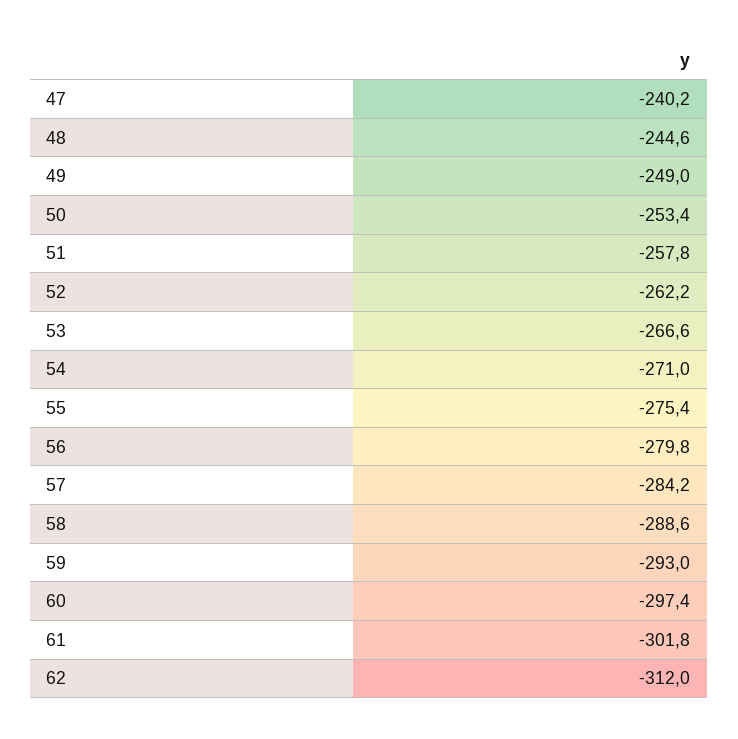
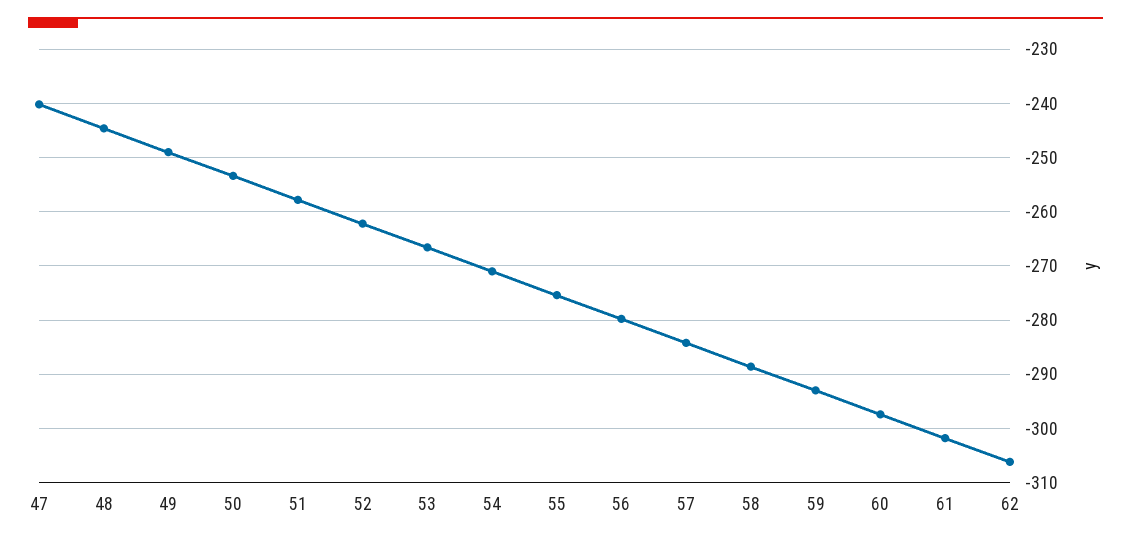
62: -312 -> -306

